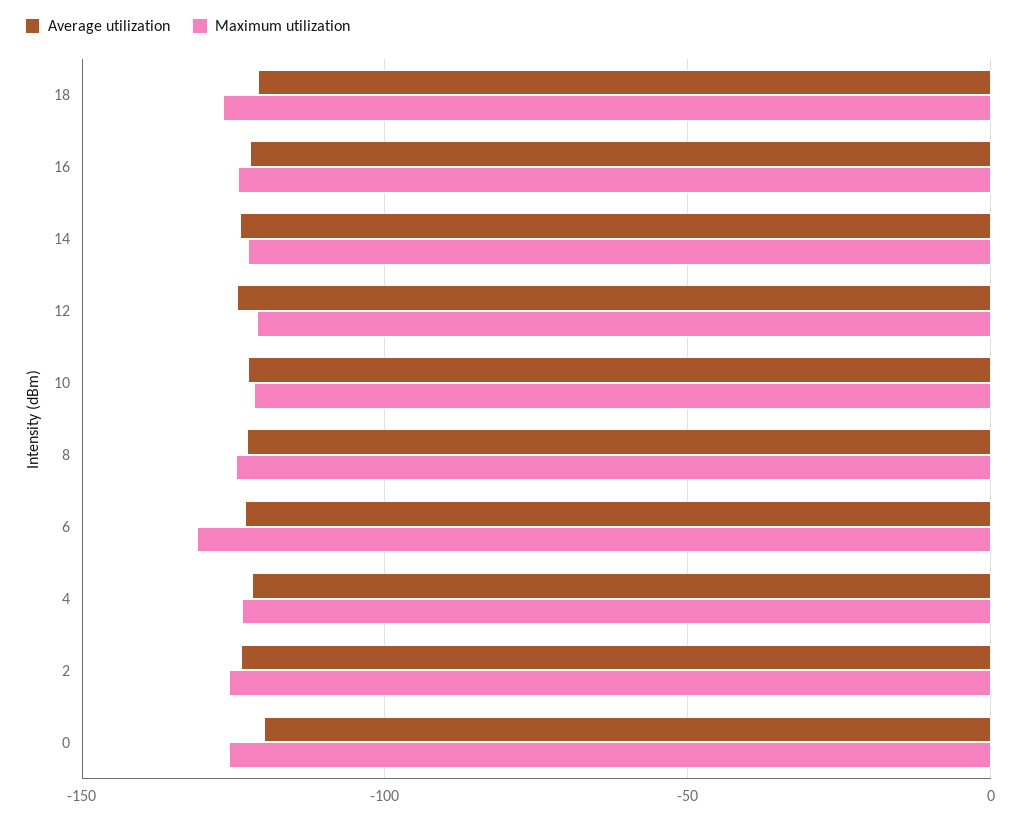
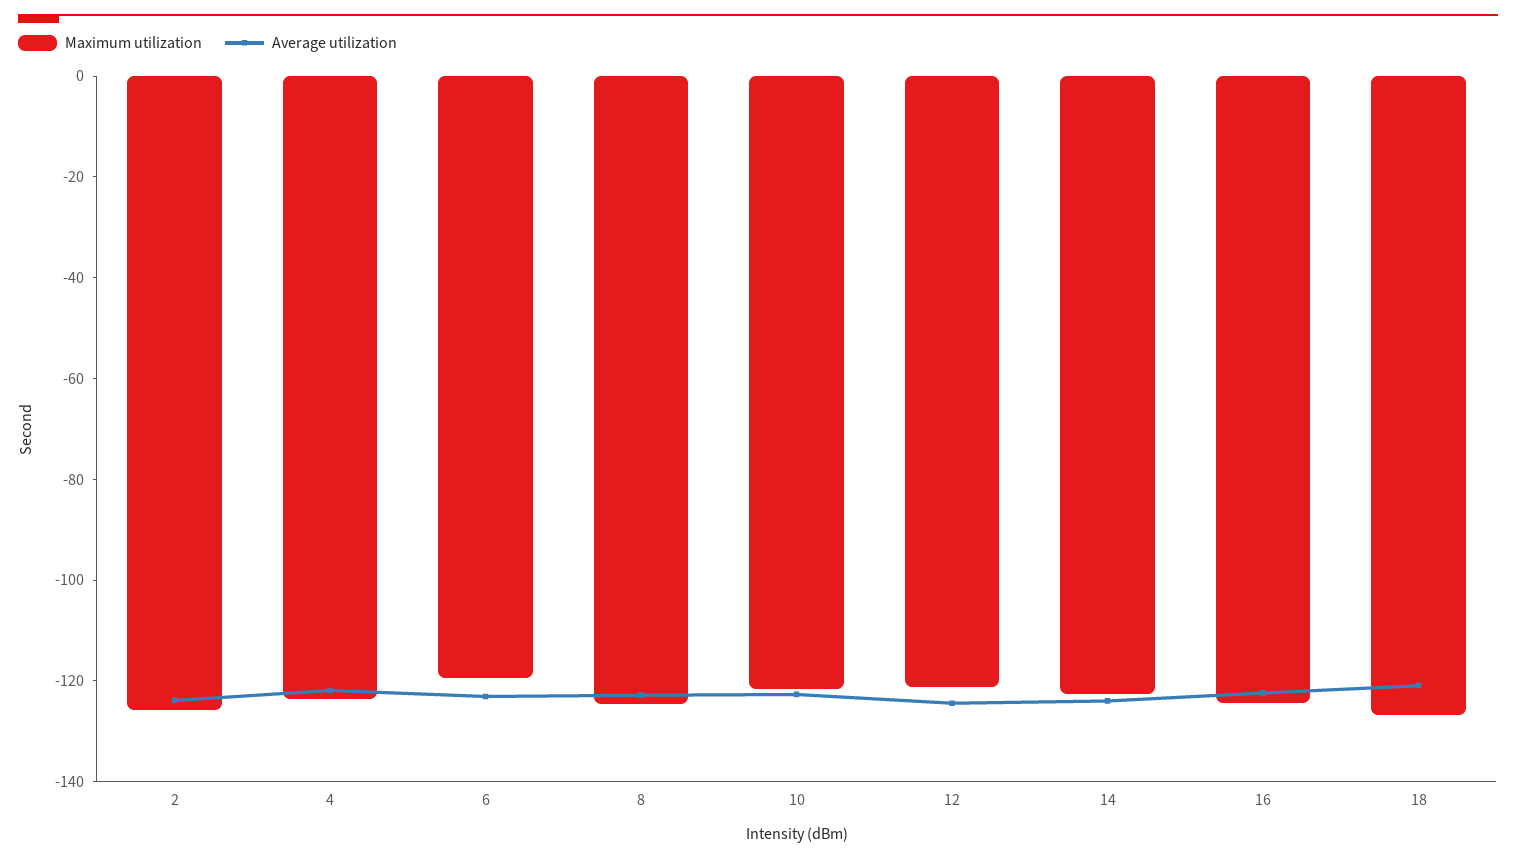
Maximum utilization, 6: -130 -> -120
Average utilization, 0: -120 -> none
Maximum utilization, 0: -125 -> none

